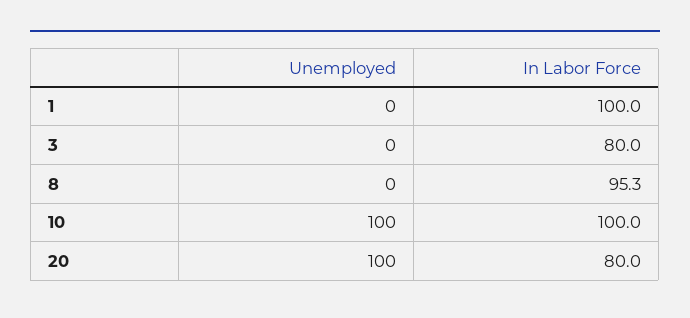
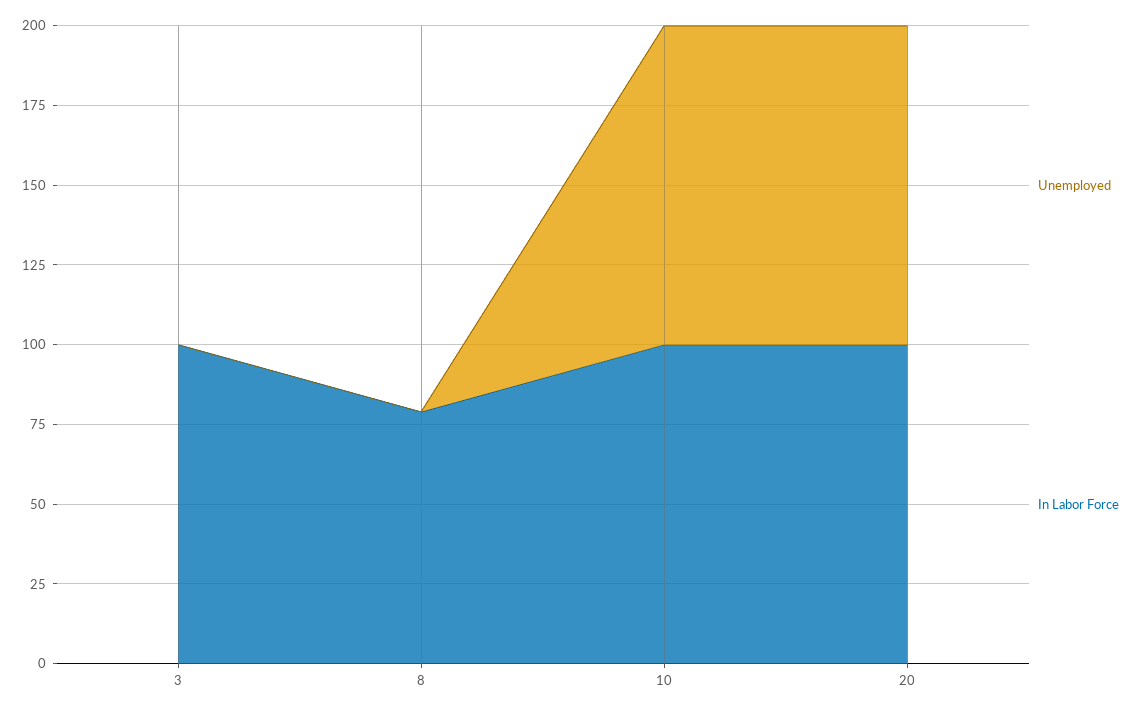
Unemployed, 1: 0 -> none
In Labor Force, 1: 100 -> none
In Labor Force, 3: 80 -> 100
In Labor Force, 8: 95.3 -> 80
In Labor Force, 20: 80 -> 100

